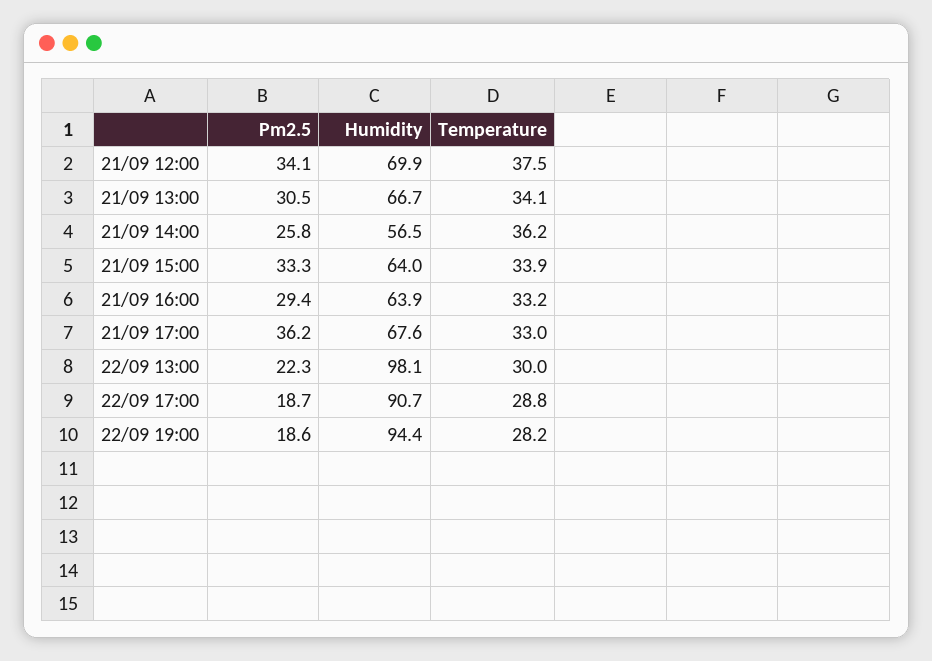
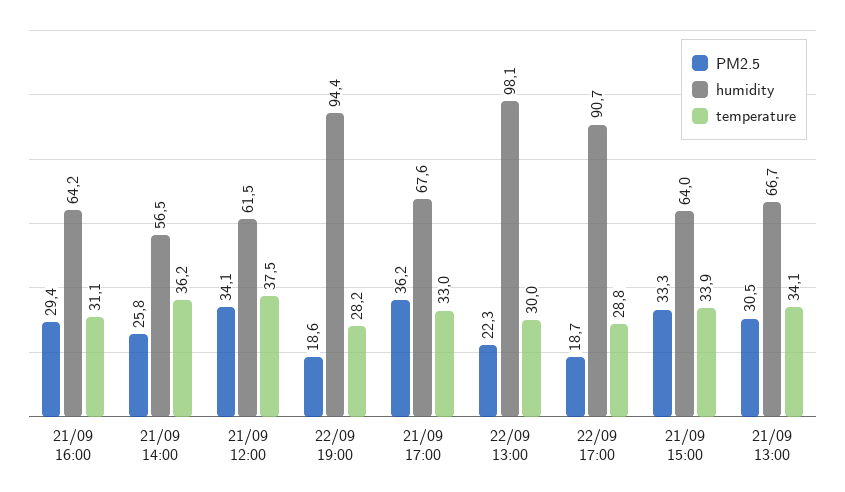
Humidity, 21/09 12:00: 69.9 -> 61.5
Humidity, 21/09 16:00: 63.9 -> 64.2
Temperature, 21/09 16:00: 33.2 -> 31.1

